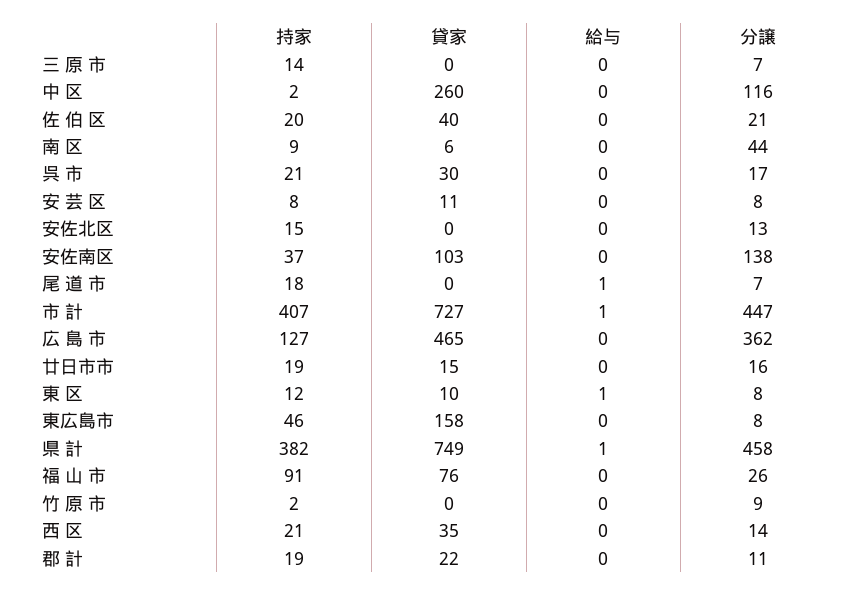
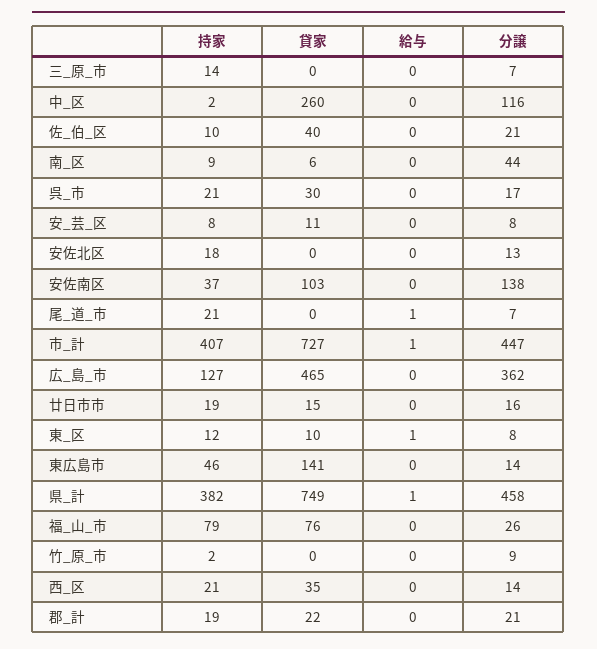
持家, 佐 伯 区: 20 -> 10
持家, 安佐北区: 15 -> 18
持家, 尾 道 市: 18 -> 21
貸家, 東広島市: 158 -> 141
分譲, 東広島市: 8 -> 14
持家, 福 山 市: 91 -> 79
分譲, 郡 計: 11 -> 21

